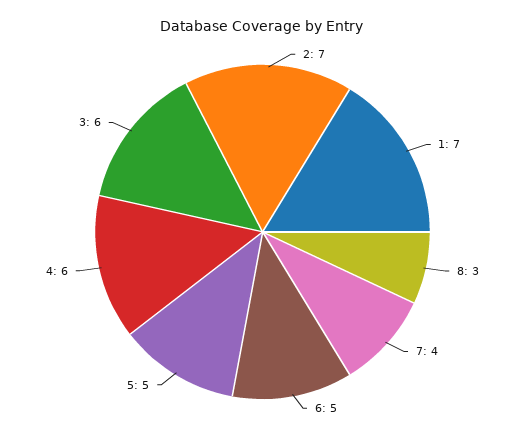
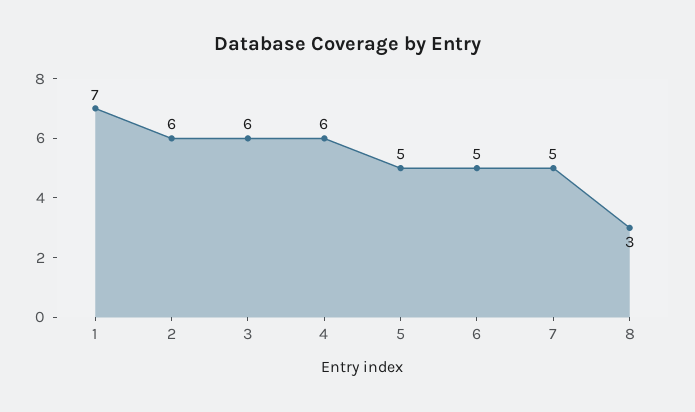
2: 7 -> 6
7: 4 -> 5

